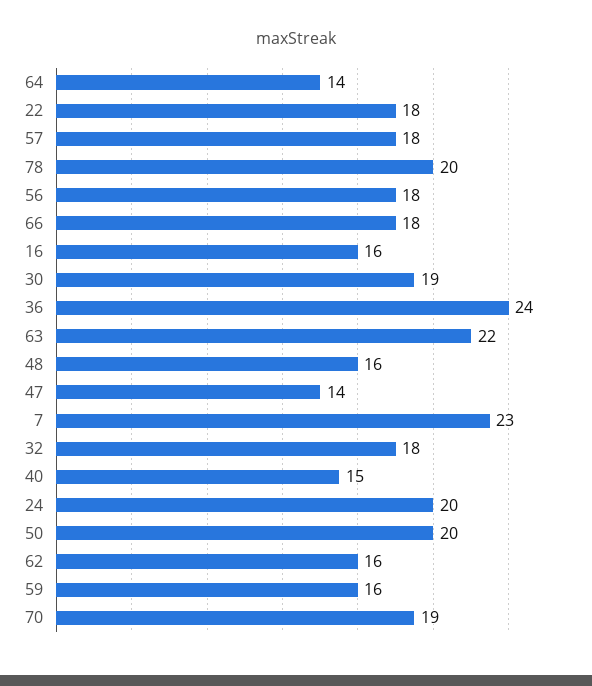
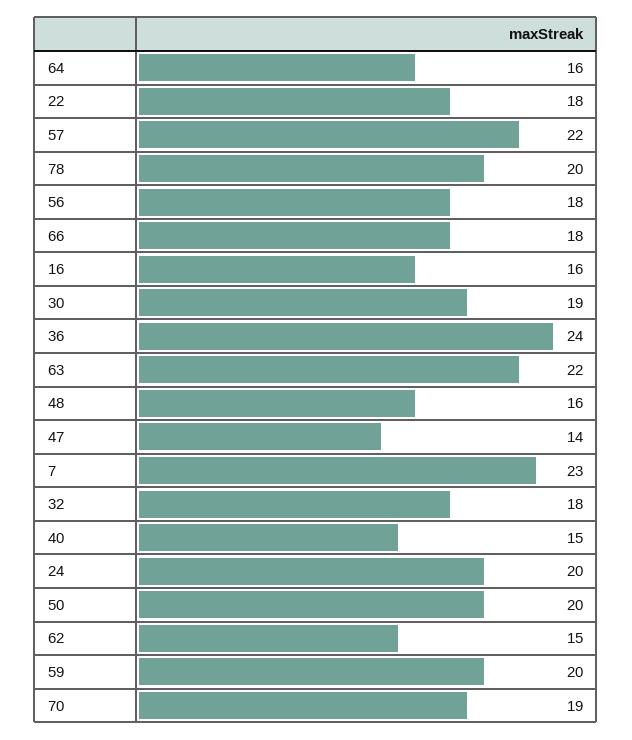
64: 14 -> 16
57: 18 -> 22
62: 16 -> 15
59: 16 -> 20

